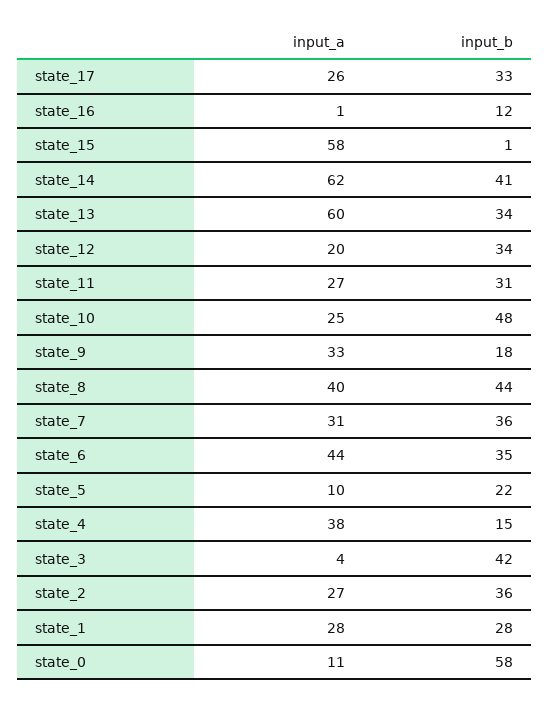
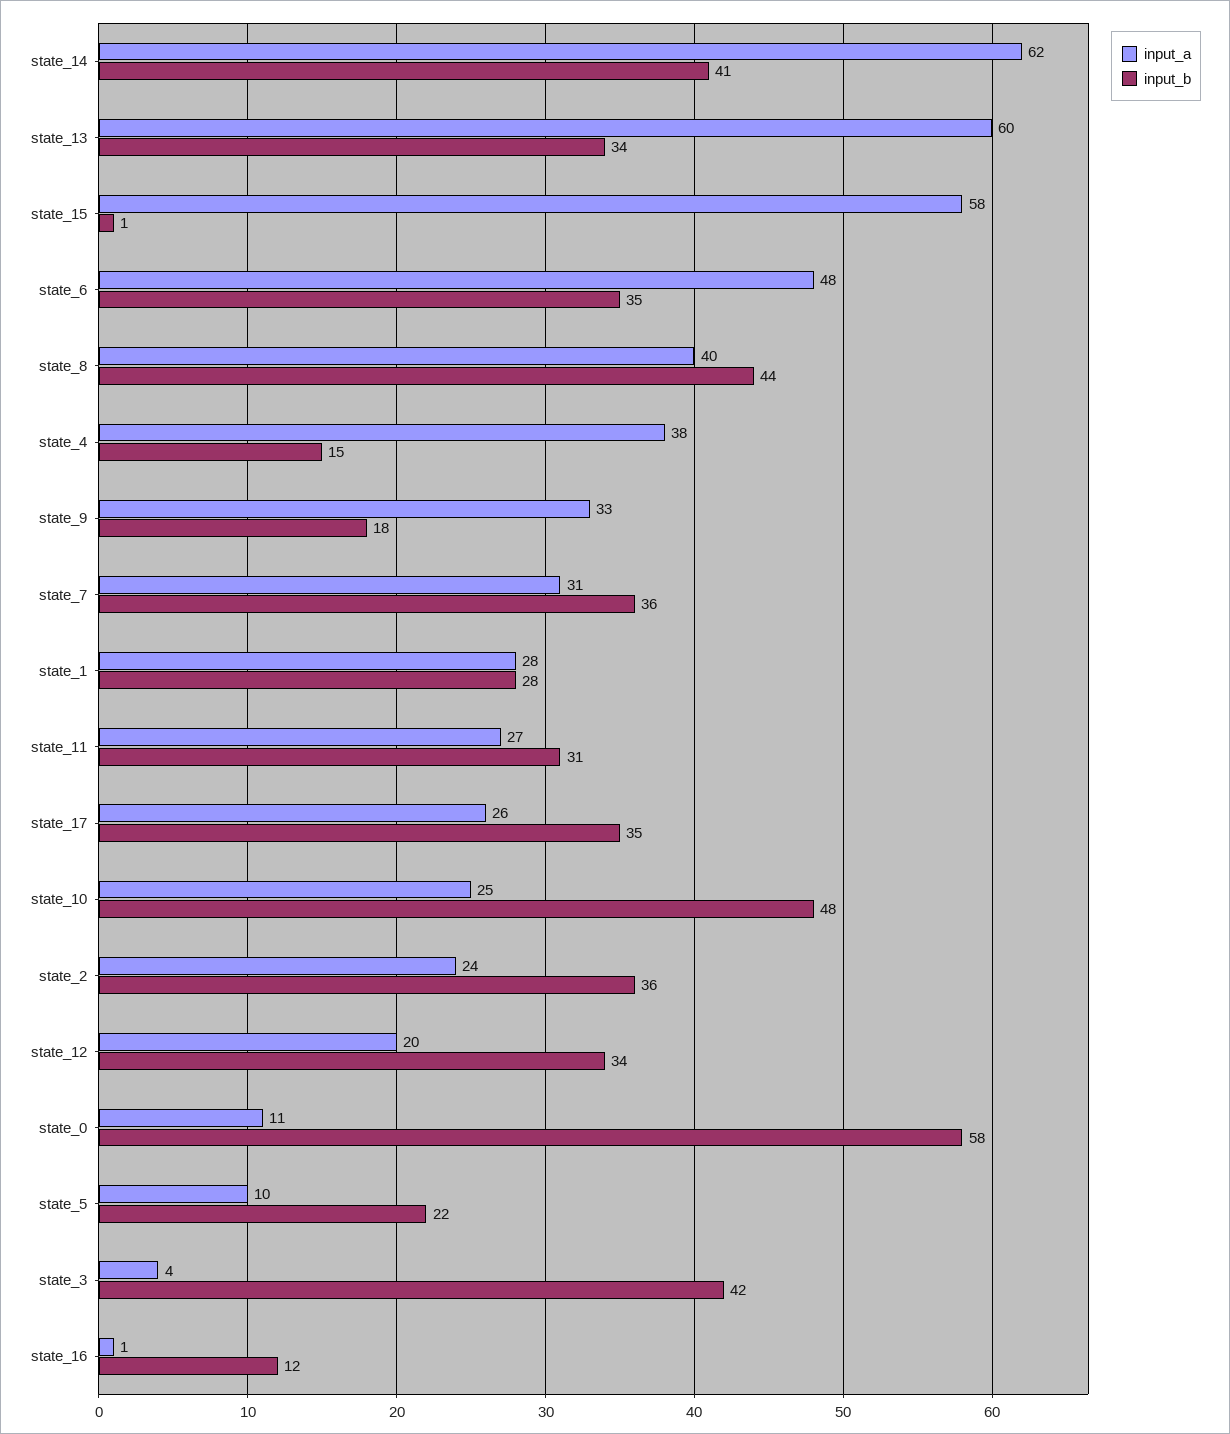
input_b, state_17: 33 -> 35
input_a, state_6: 44 -> 48
input_a, state_2: 27 -> 24

